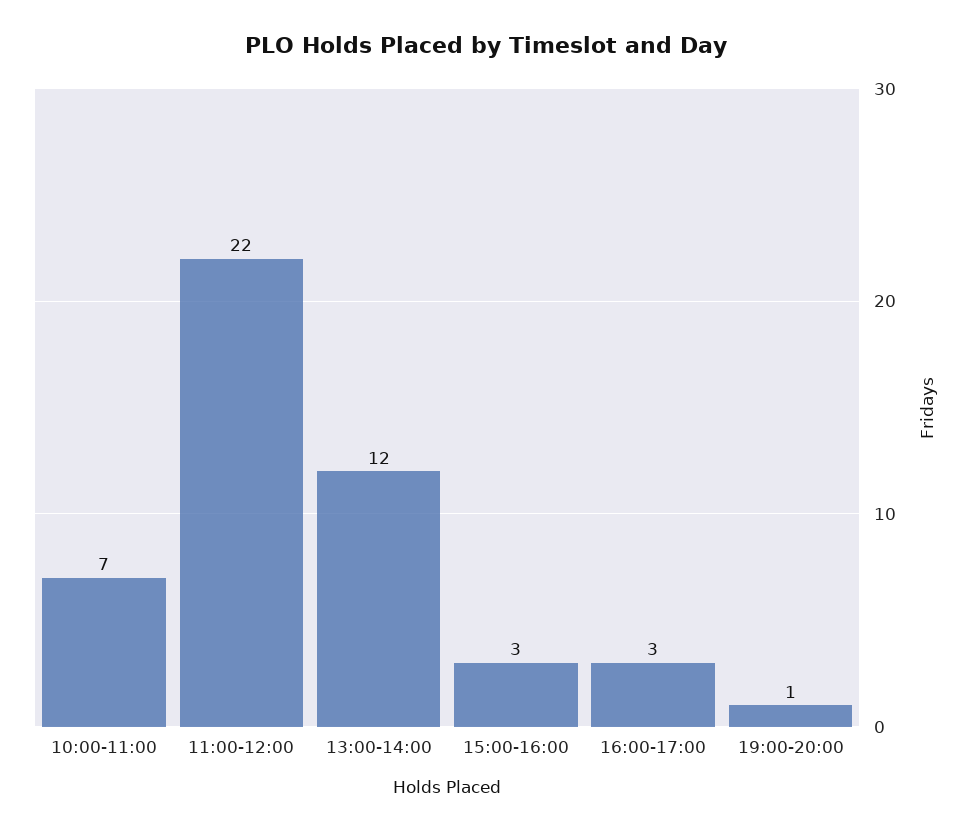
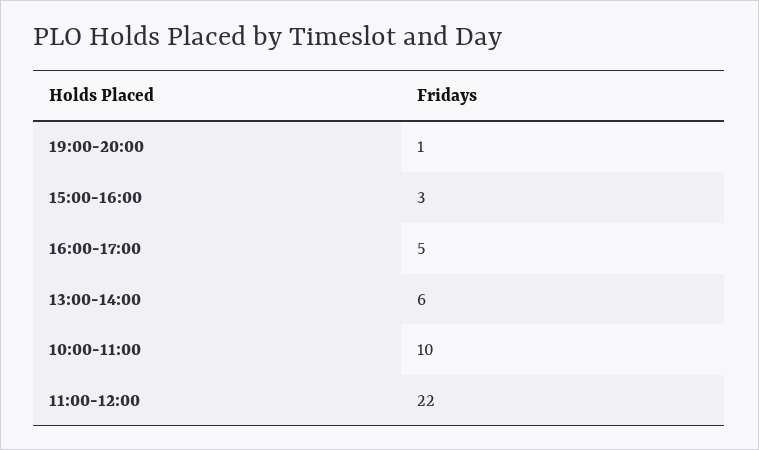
10:00-11:00: 7 -> 10
13:00-14:00: 12 -> 6
16:00-17:00: 3 -> 5

